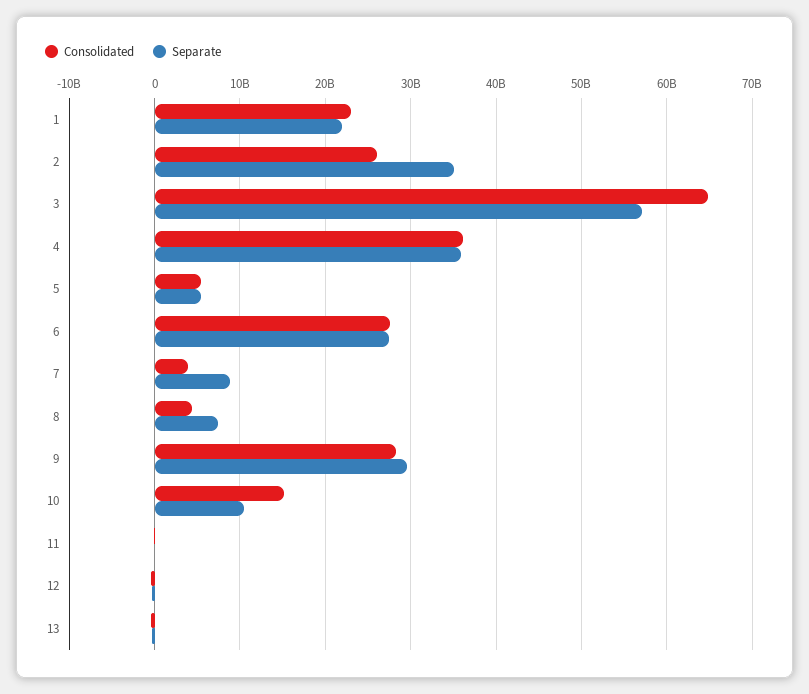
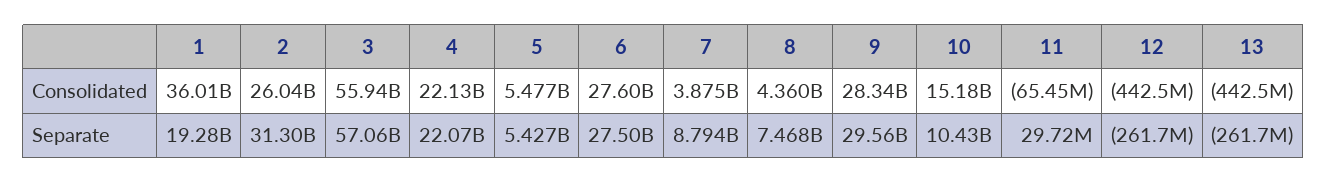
Consolidated, 1: 23000000000 -> 36010000000
Separate, 1: 22000000000 -> 19280000000
Separate, 2: 35000000000 -> 31300000000
Consolidated, 3: 65000000000 -> 55940000000
Consolidated, 4: 36000000000 -> 22130000000
Separate, 4: 36000000000 -> 22070000000

